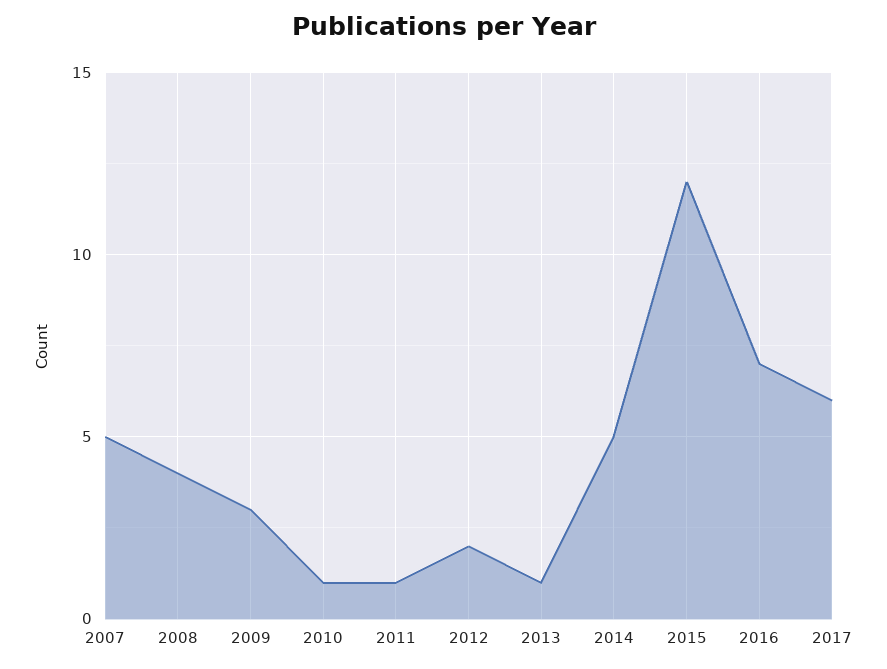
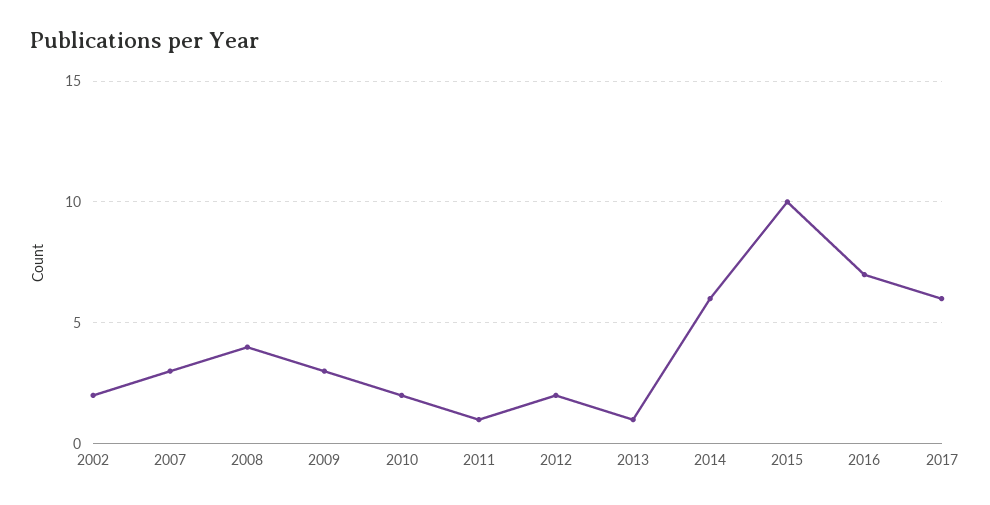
2007: 5 -> 3
2010: 1 -> 2
2014: 5 -> 6
2015: 12 -> 10
2002: none -> 2

